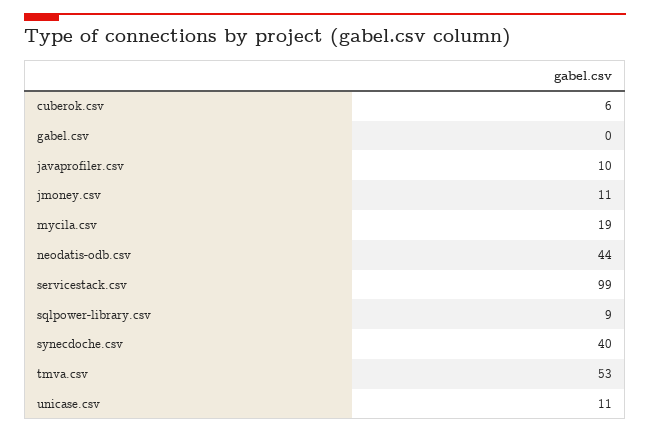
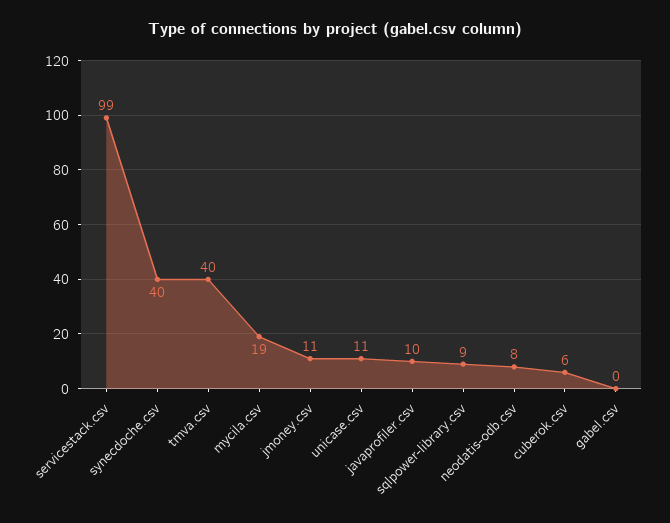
neodatis-odb.csv: 44 -> 8
tmva.csv: 53 -> 40

